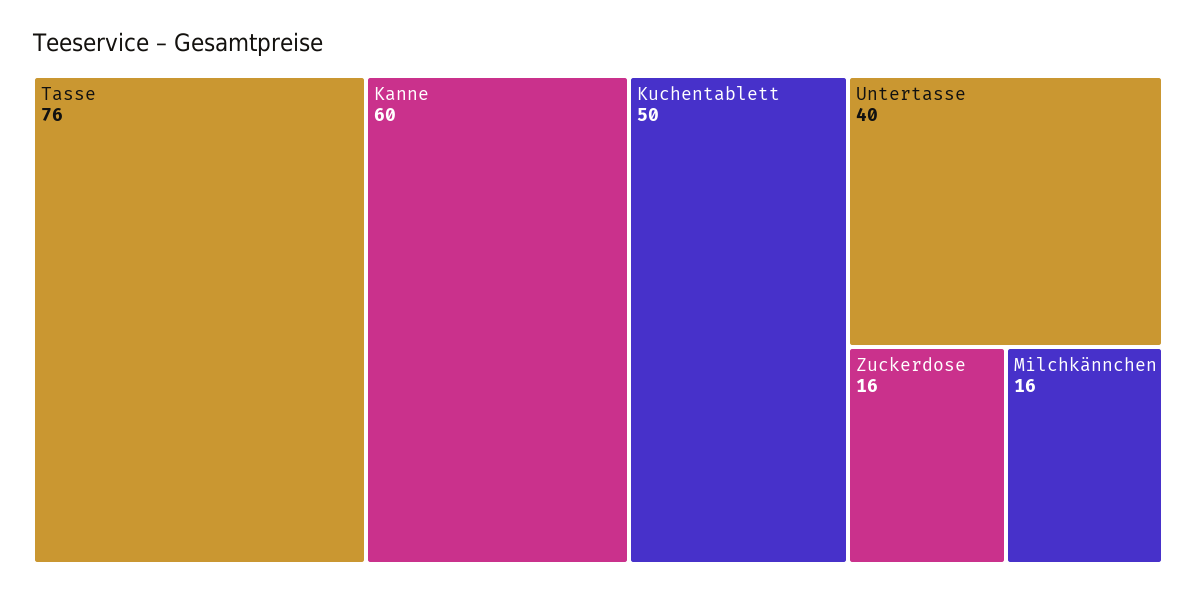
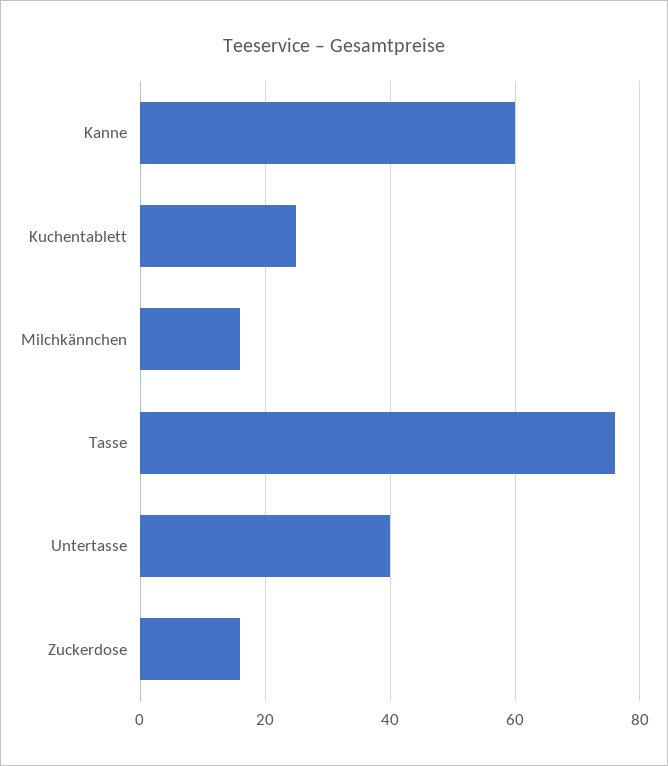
Kuchentablett: 50 -> 25

